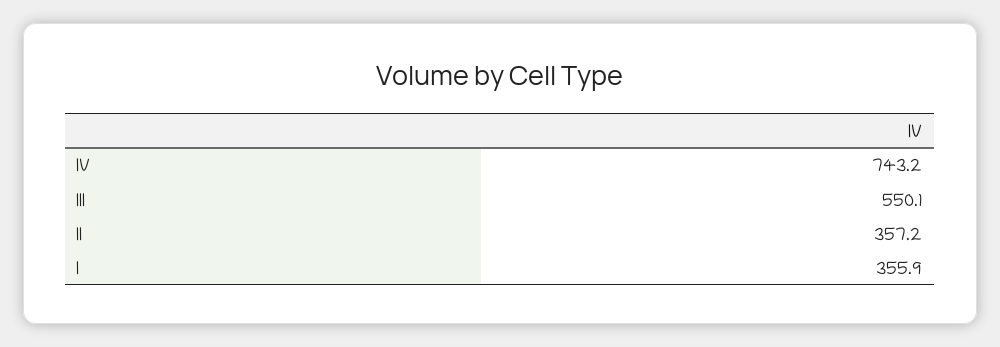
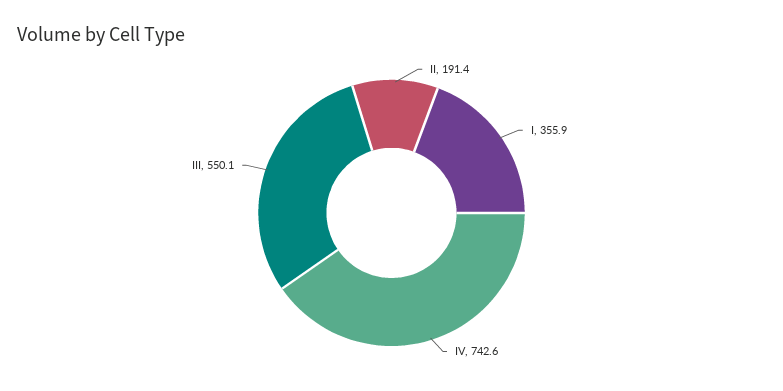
IV: 743.2 -> 742.6
II: 357.2 -> 191.4

